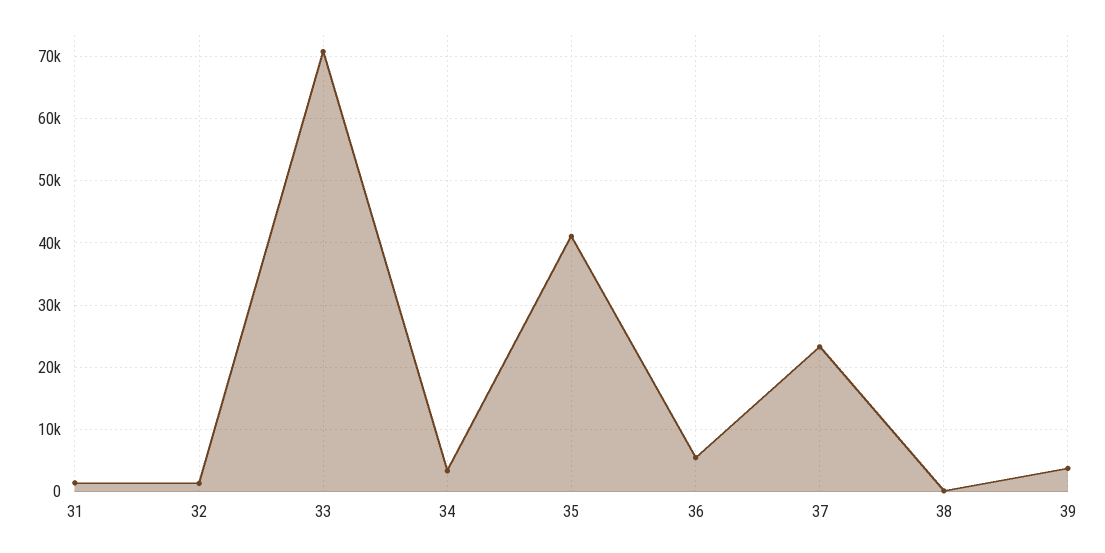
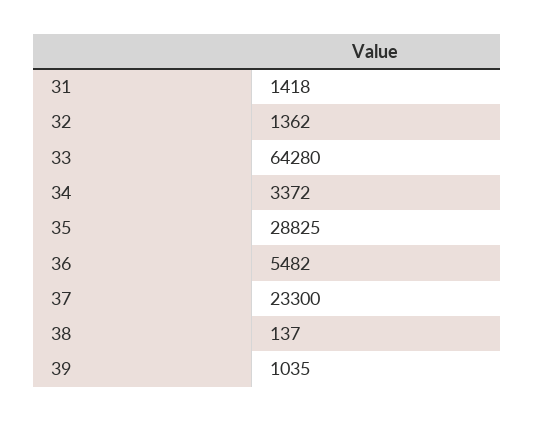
33: 71000 -> 64280
35: 41000 -> 28825
39: 4000 -> 1035

